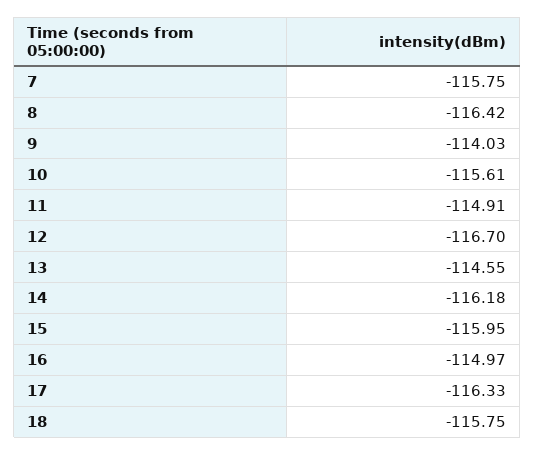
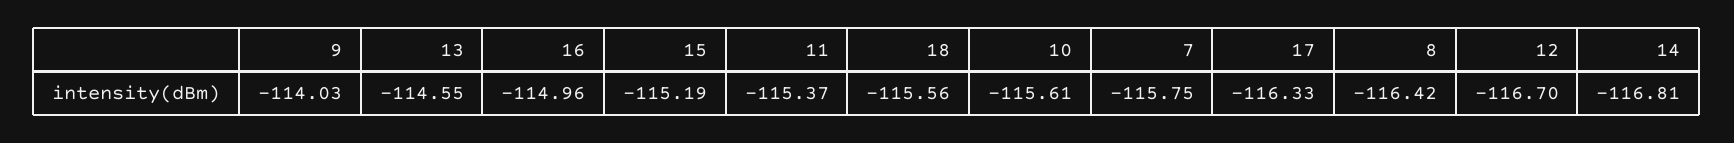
11: -114.91 -> -115.37
14: -116.18 -> -116.81
15: -115.95 -> -115.19
16: -114.97 -> -114.96
18: -115.75 -> -115.56

